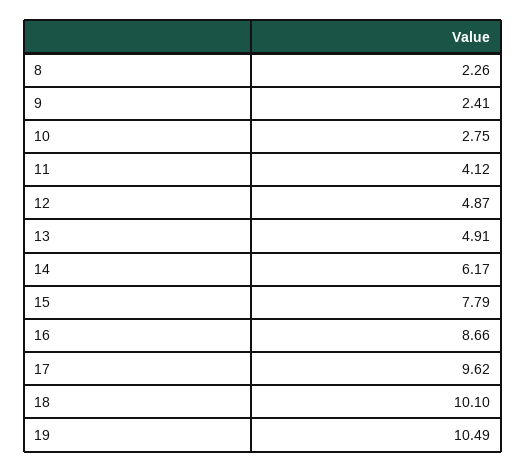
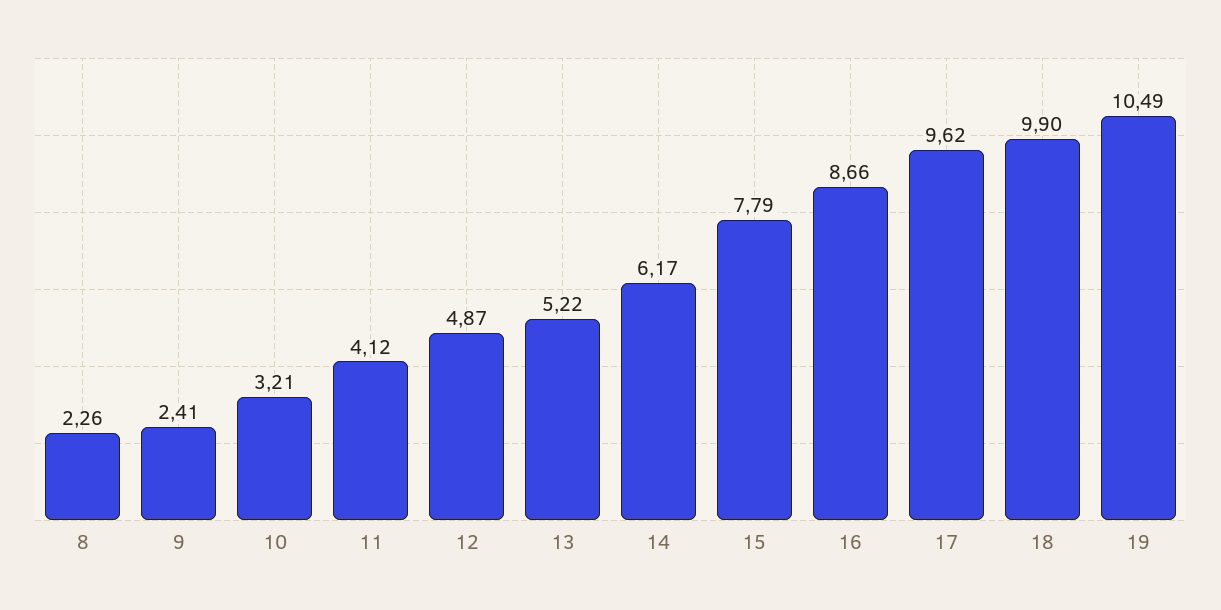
10: 2.75 -> 3.21
13: 4.91 -> 5.22
18: 10.1 -> 9.9

